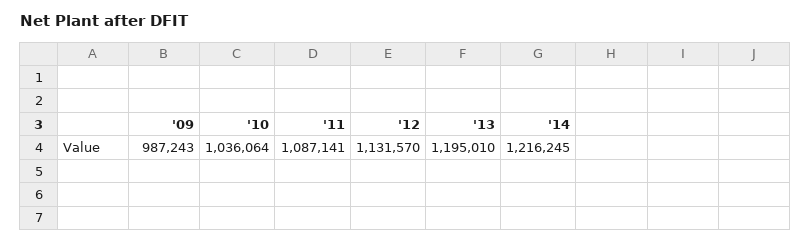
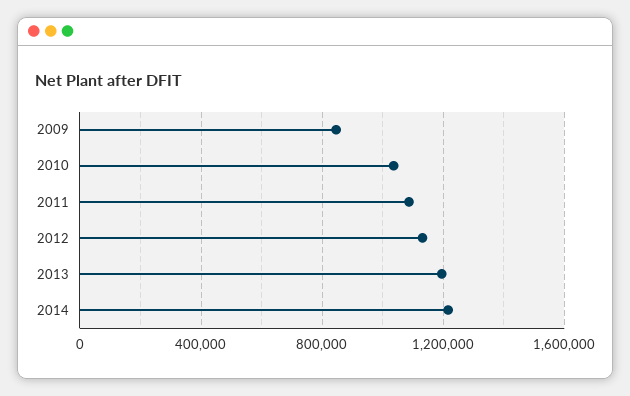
'09: 987243 -> 850000

